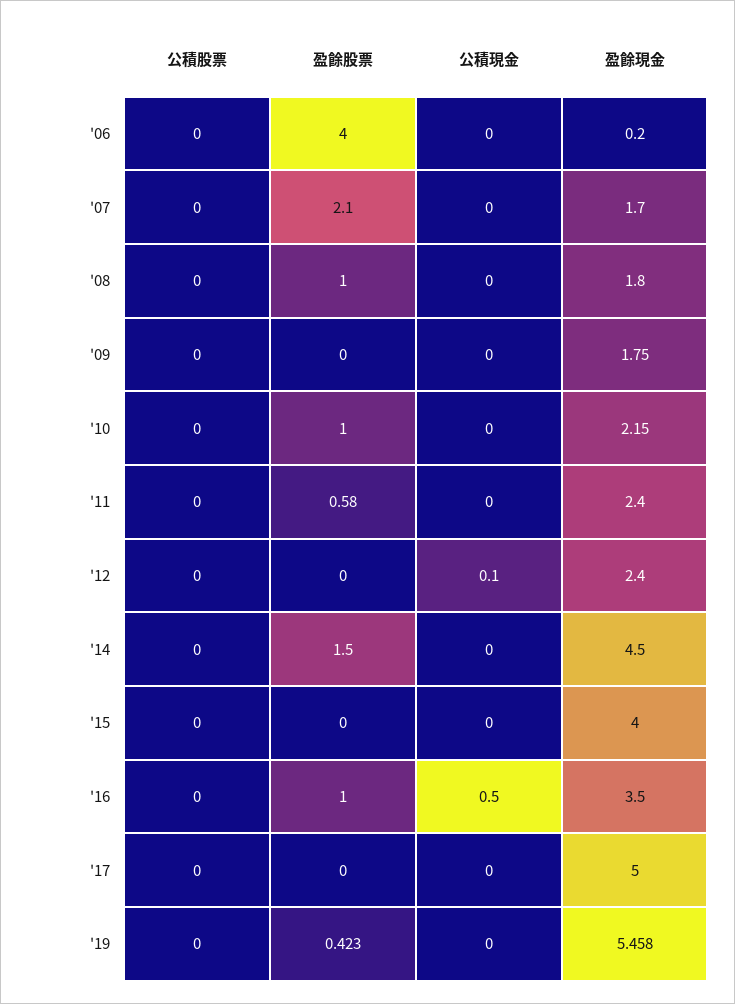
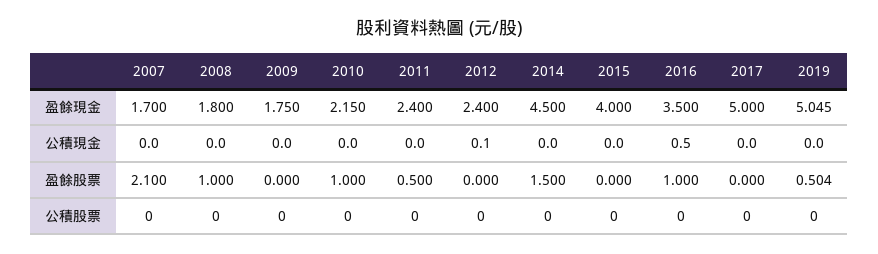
公積股票, '06: 0 -> none
盈餘股票, '06: 4 -> none
公積現金, '06: 0 -> none
盈餘現金, '06: 0.2 -> none
盈餘股票, '11: 0.58 -> 0.5
盈餘股票, '19: 0.423 -> 0.504
盈餘現金, '19: 5.458 -> 5.045

